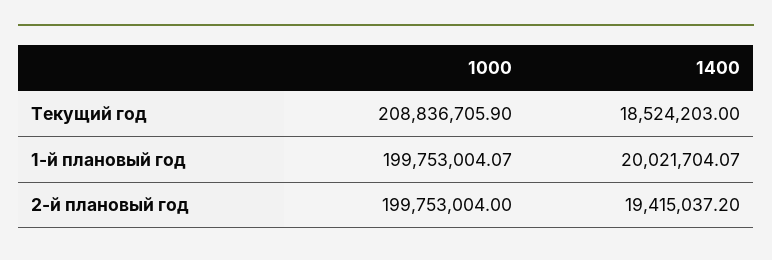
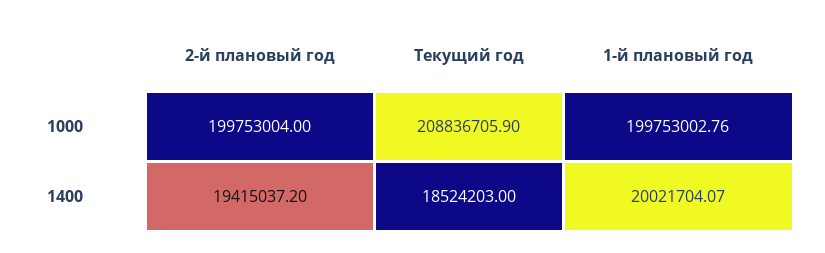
1000, 1-й плановый год: 199753004.07 -> 199753002.76

